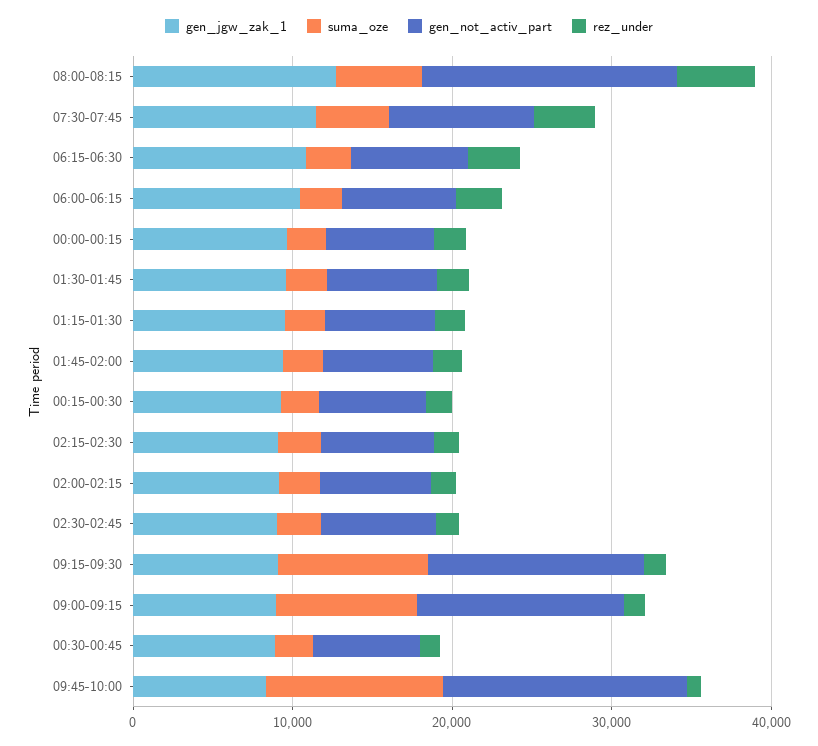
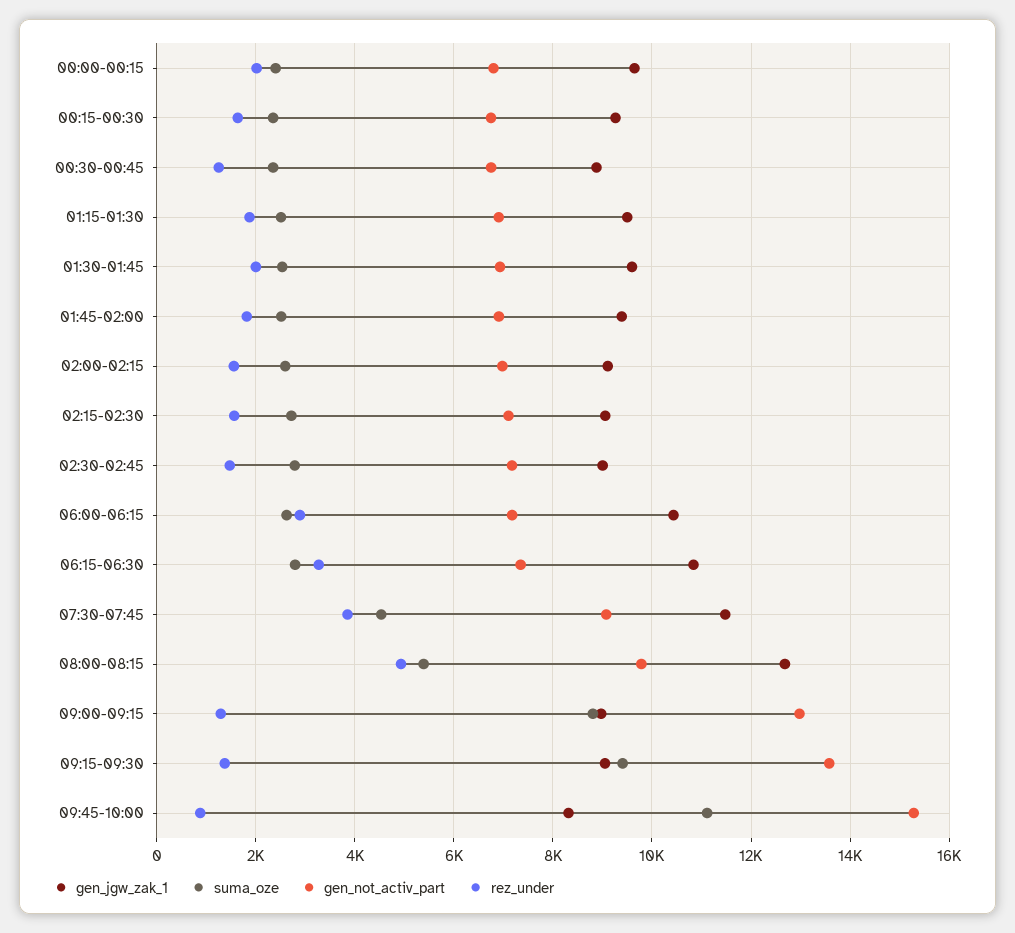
gen_not_activ_part, 08:00-08:15: 16000 -> 9800

